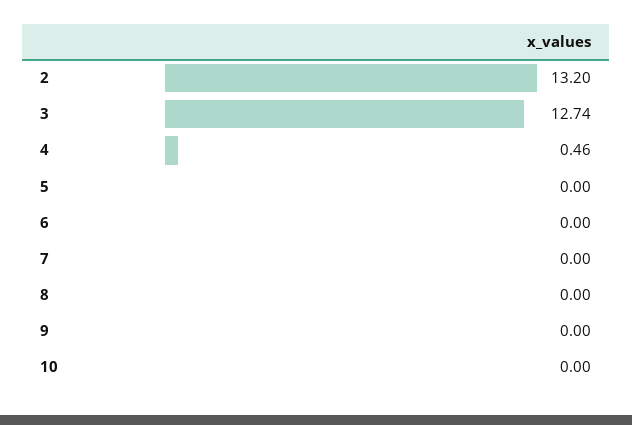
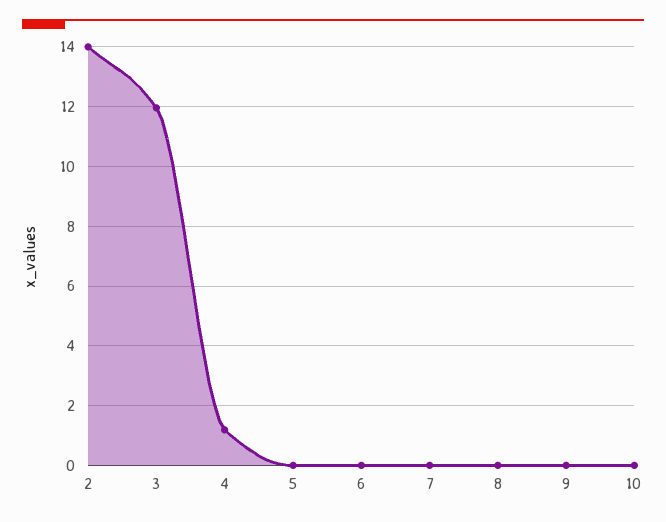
2: 13.2 -> 14
3: 12.74 -> 12
4: 0.46 -> 1.25

